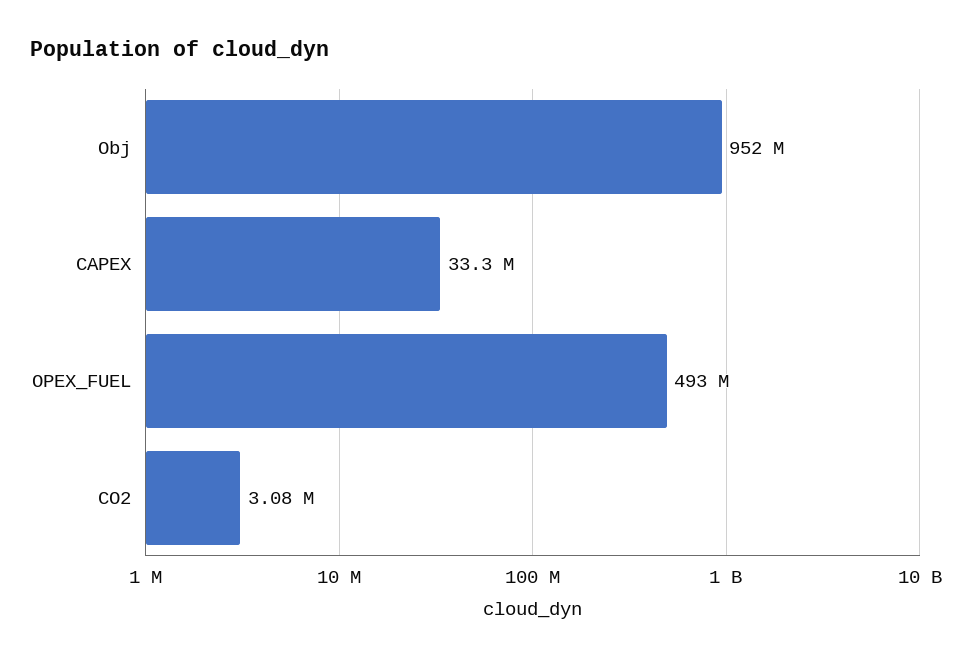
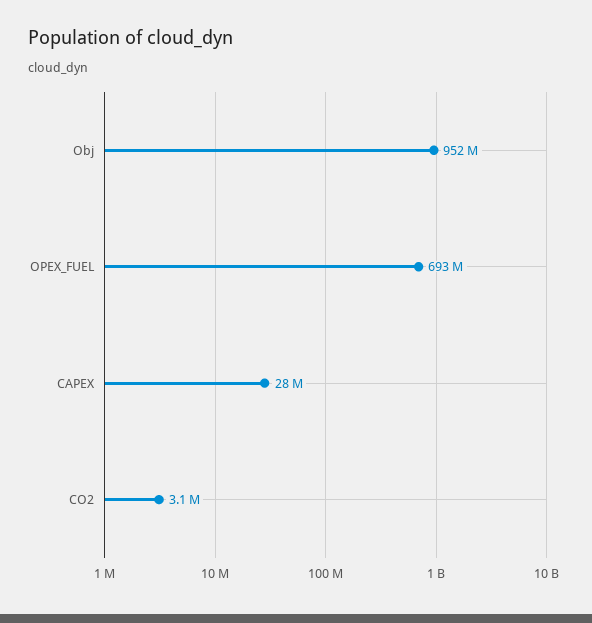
CAPEX: 33300000 -> 28000000
OPEX_FUEL: 493000000 -> 693000000

